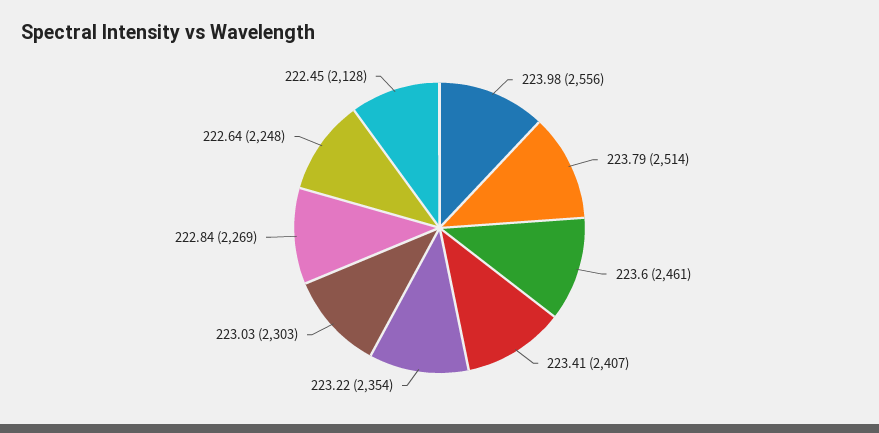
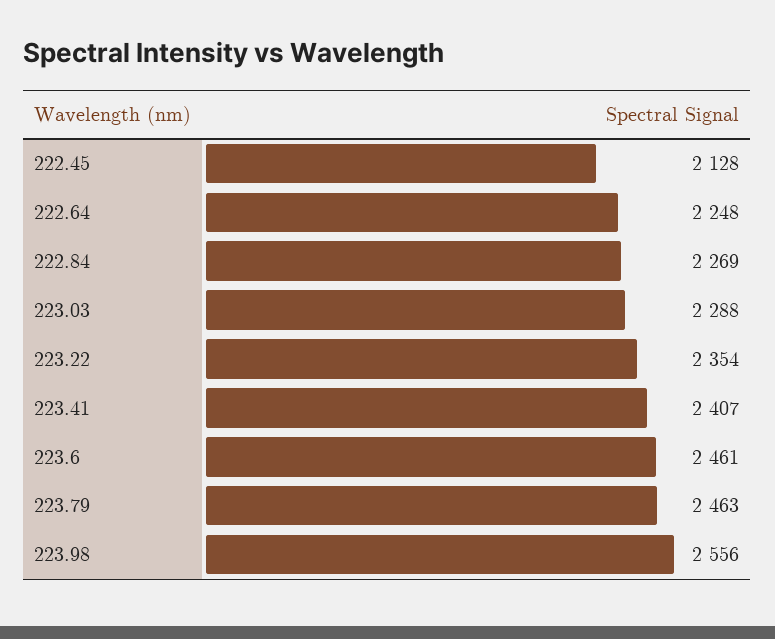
223.79: 2514 -> 2463
223.03: 2303 -> 2288

